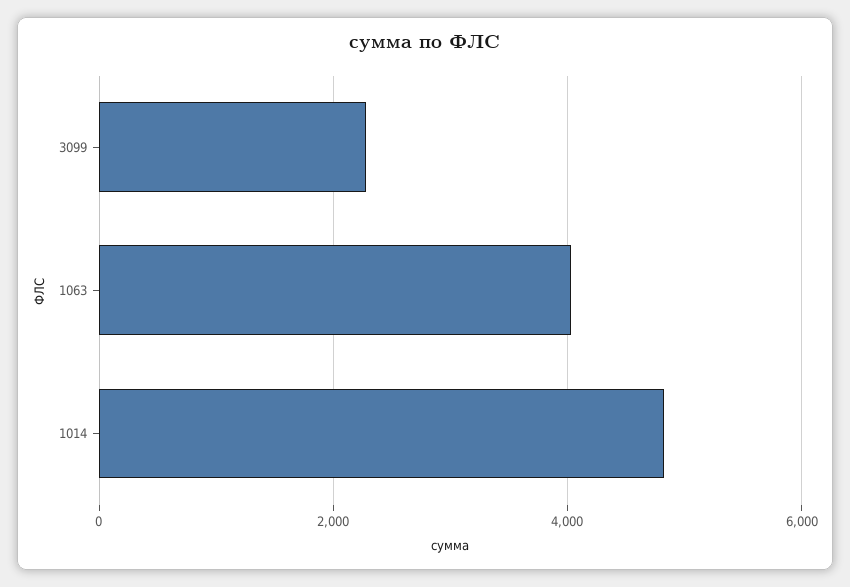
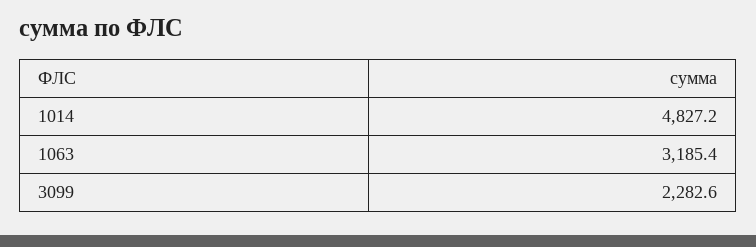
1063: 4000 -> 3185.4

